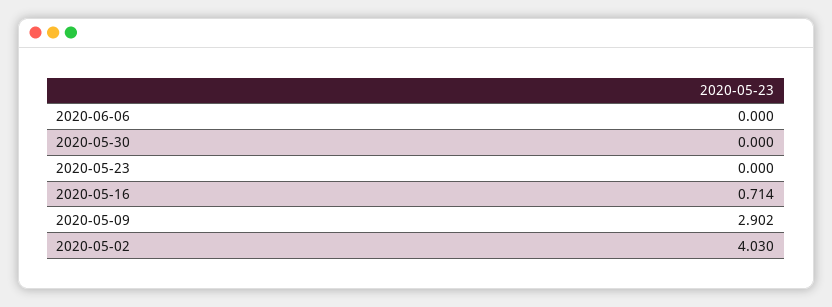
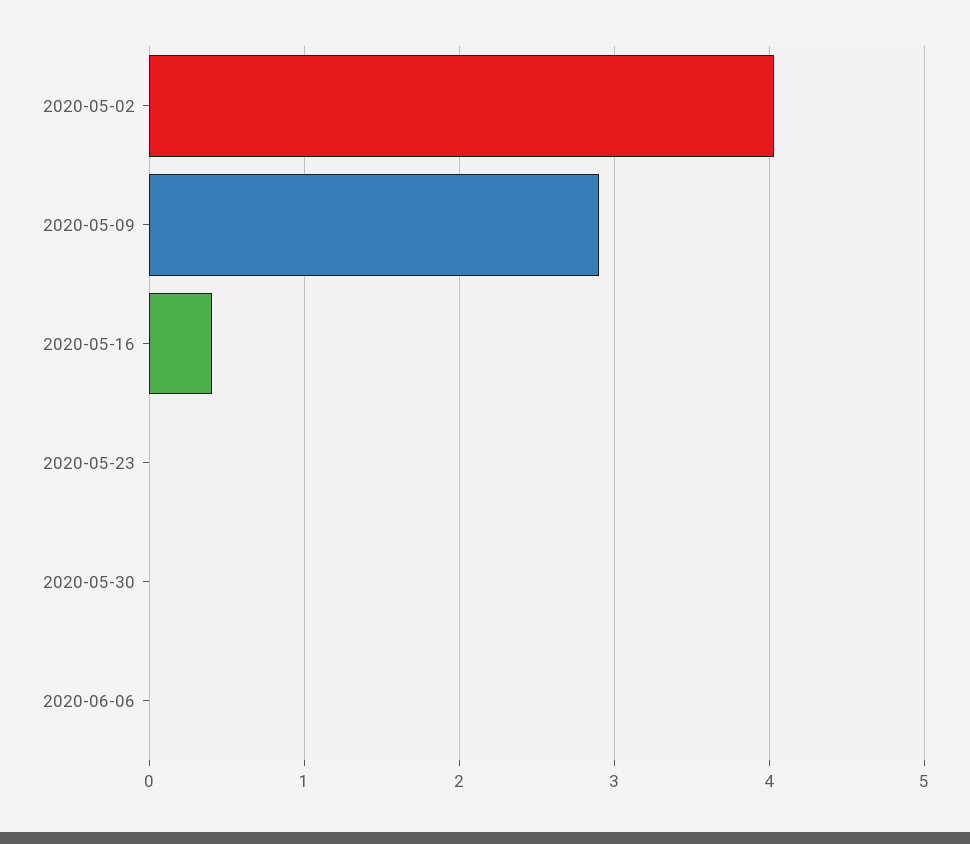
2020-05-16: 0.714 -> 0.4

